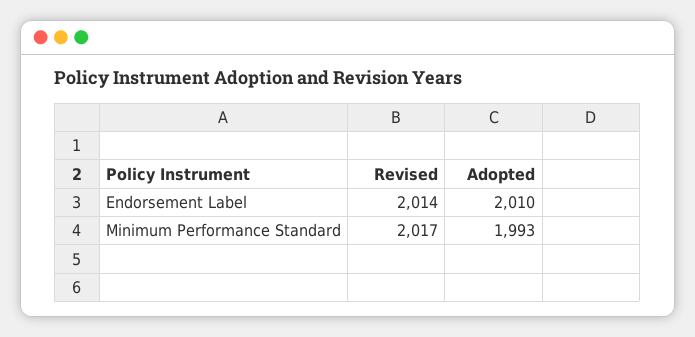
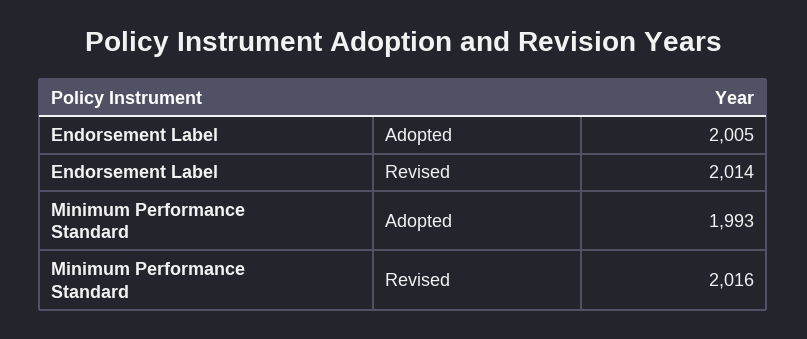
Adopted, Endorsement Label: 2010 -> 2005
Revised, Minimum Performance Standard: 2017 -> 2016

